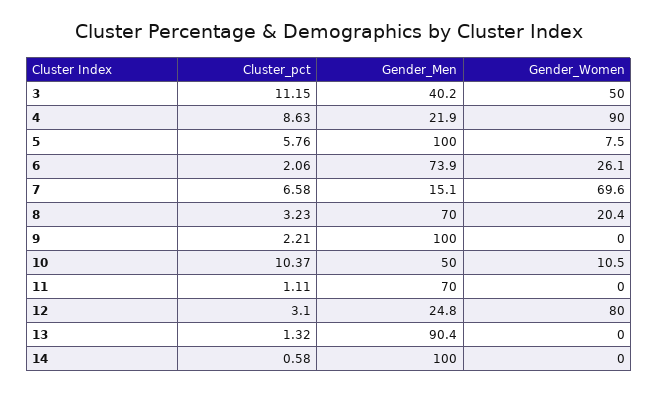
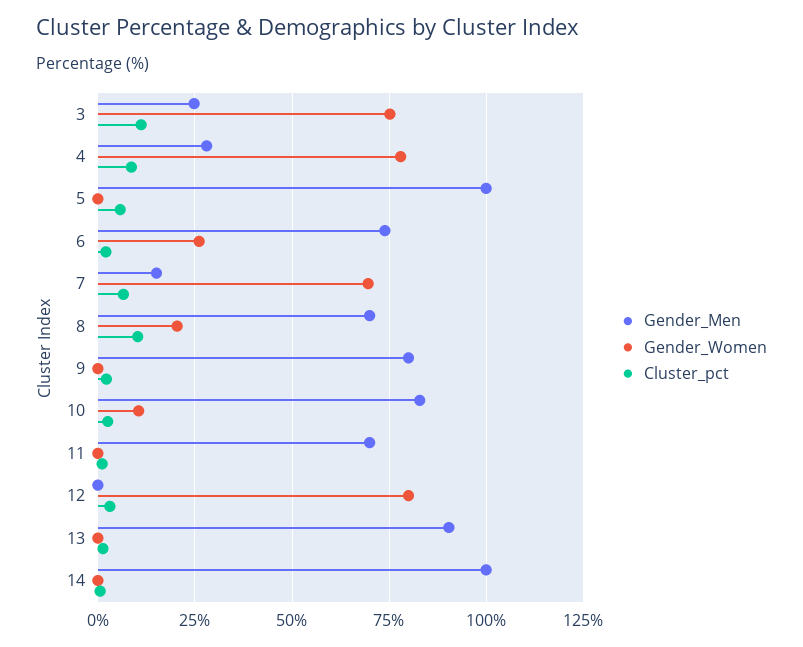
Gender_Men, 3: 40.2 -> 25
Gender_Women, 3: 50 -> 75
Gender_Men, 4: 21.9 -> 27.5
Gender_Women, 4: 90 -> 77.5
Gender_Women, 5: 7.5 -> 0
Cluster_pct, 8: 3.23 -> 10
Gender_Men, 9: 100 -> 80
Cluster_pct, 10: 10.37 -> 2.5
Gender_Men, 10: 50 -> 82.5
Gender_Men, 12: 24.8 -> 0

